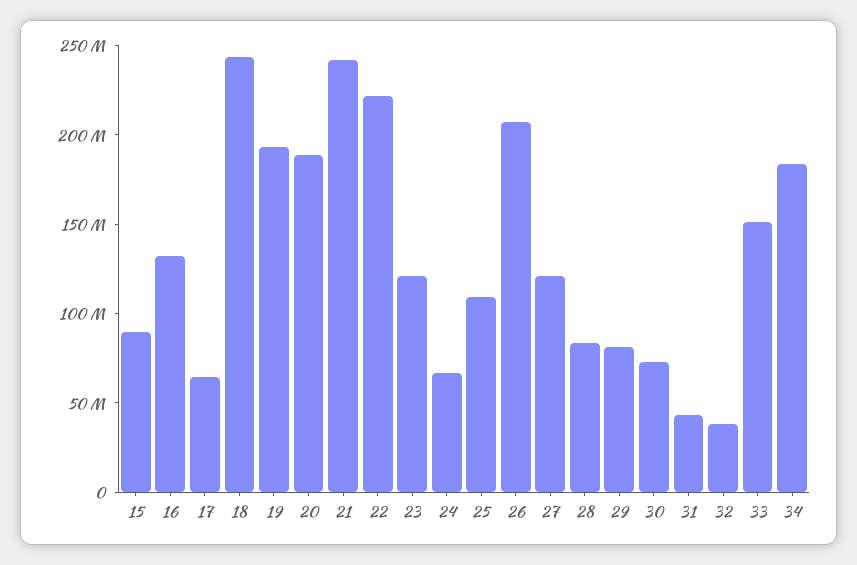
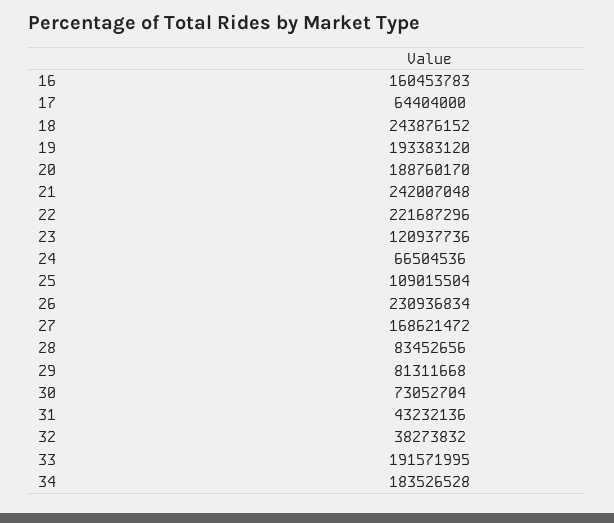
15: 90000000 -> none
16: 130000000 -> 160453783
26: 210000000 -> 230936834
27: 120000000 -> 168621472
33: 150000000 -> 191571995

